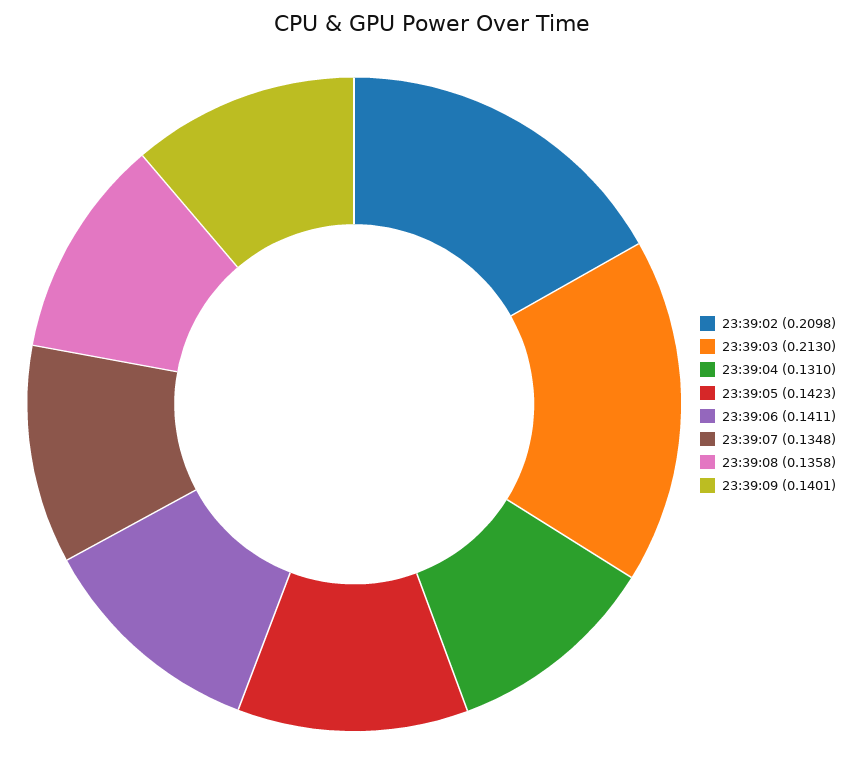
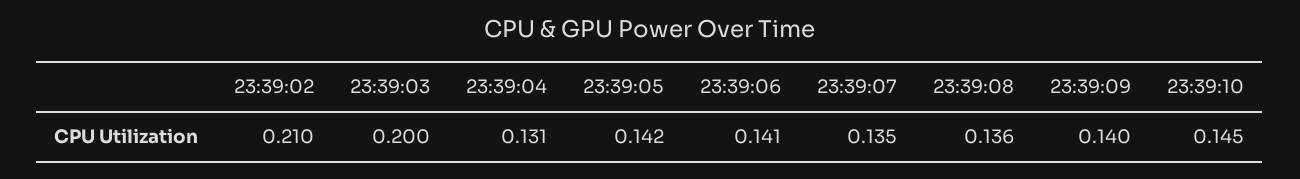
23:39:03: 0.213 -> 0.2
23:39:10: none -> 0.145

